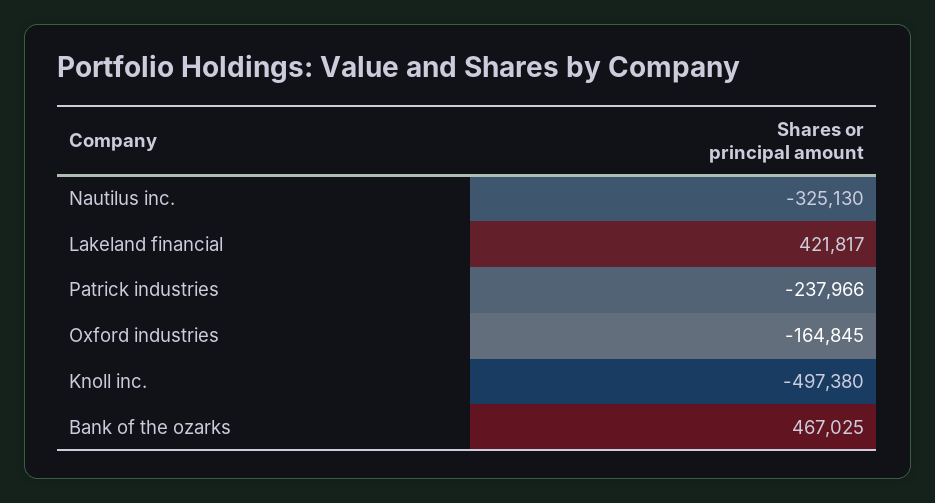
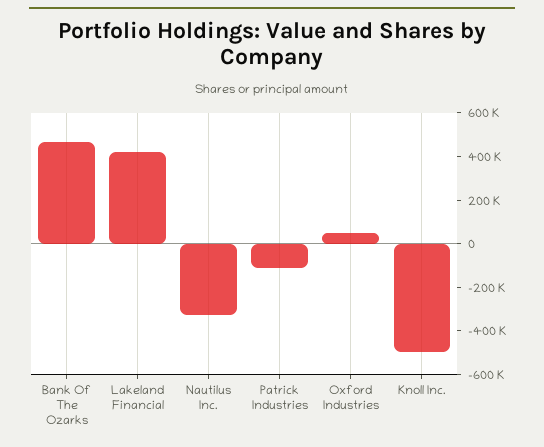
Patrick industries: -237966 -> -100000
Oxford industries: -164845 -> 50000

